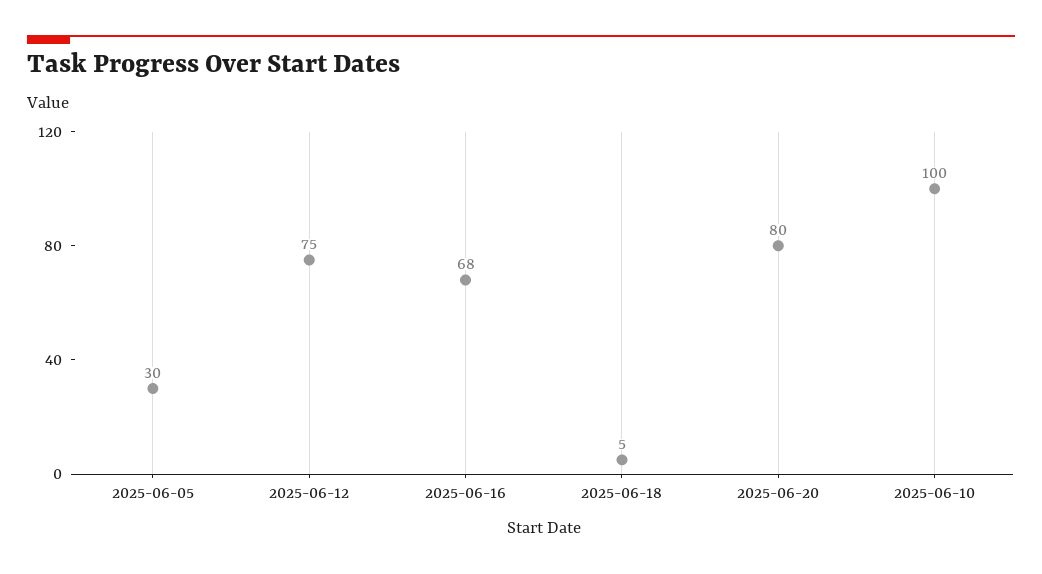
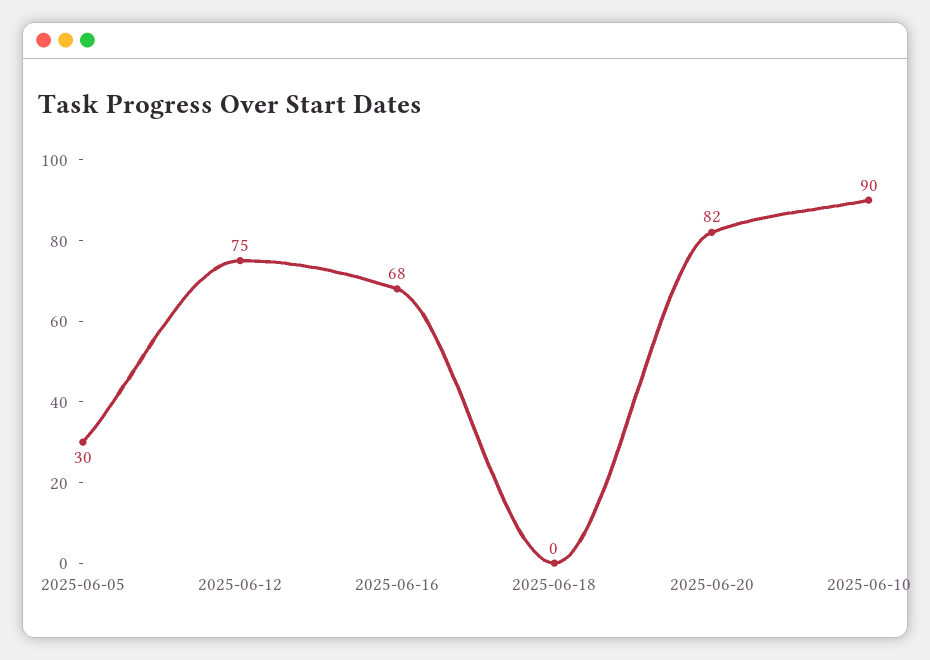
2025-06-18: 5 -> 0
2025-06-20: 80 -> 82
2025-06-10: 100 -> 90

